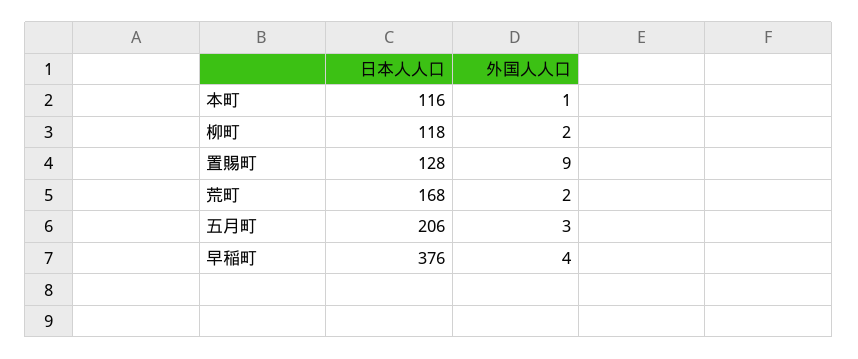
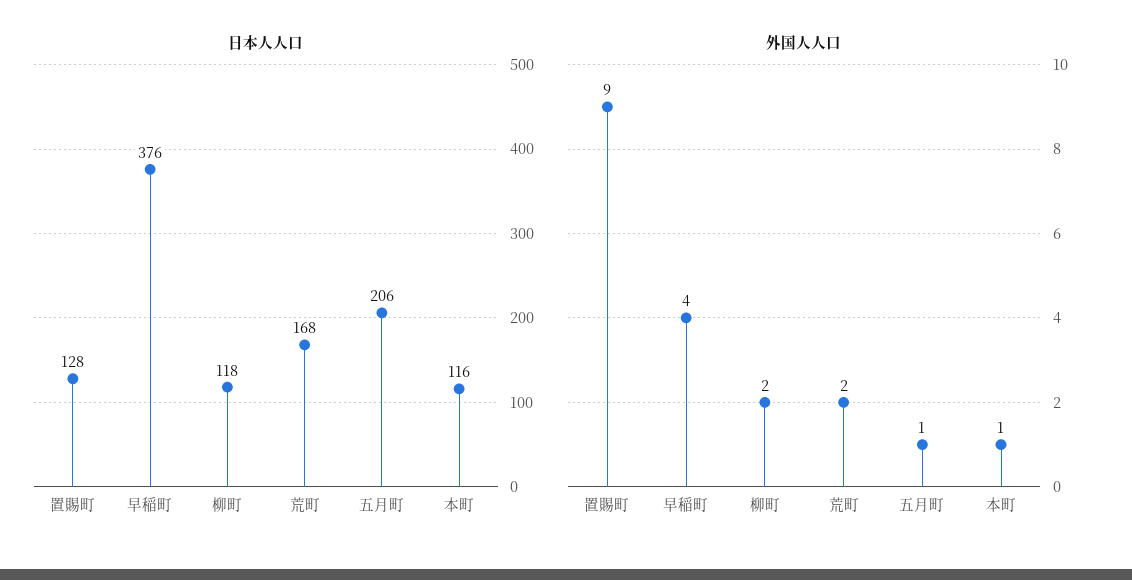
外国人人口, 五月町: 3 -> 1

